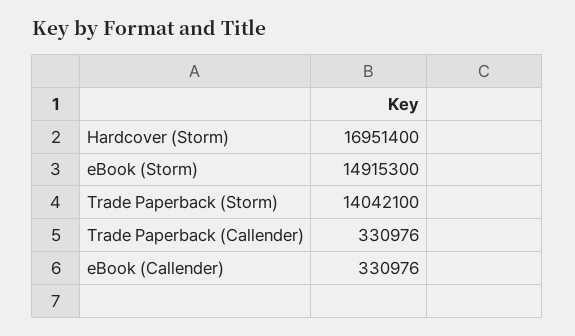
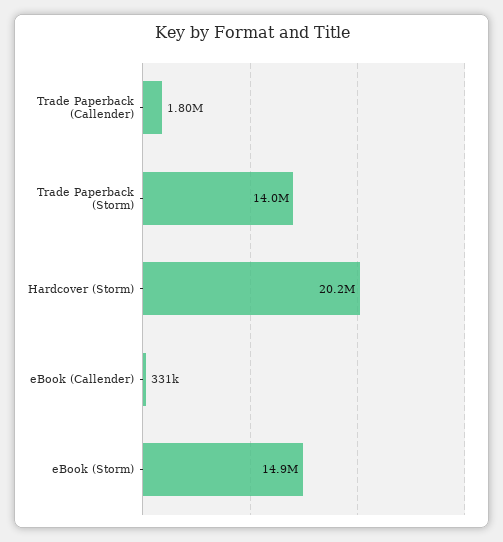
Hardcover (Storm): 16951400 -> 20200000
Trade Paperback (Callender): 330976 -> 1800000

